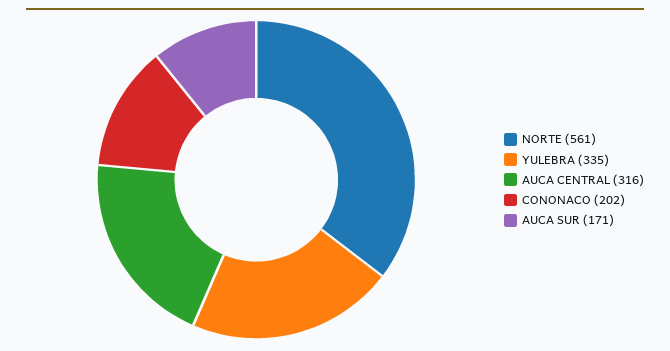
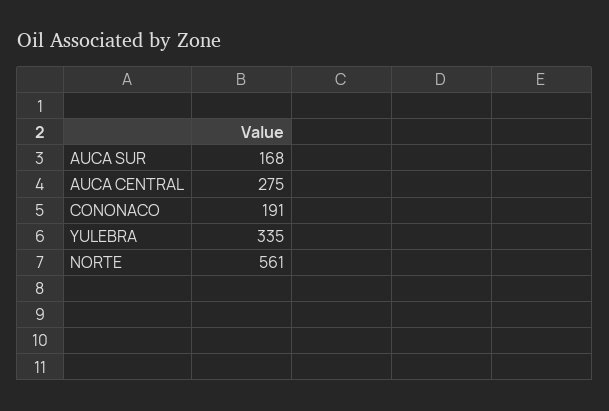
AUCA CENTRAL: 316 -> 275
CONONACO: 202 -> 191
AUCA SUR: 171 -> 168

